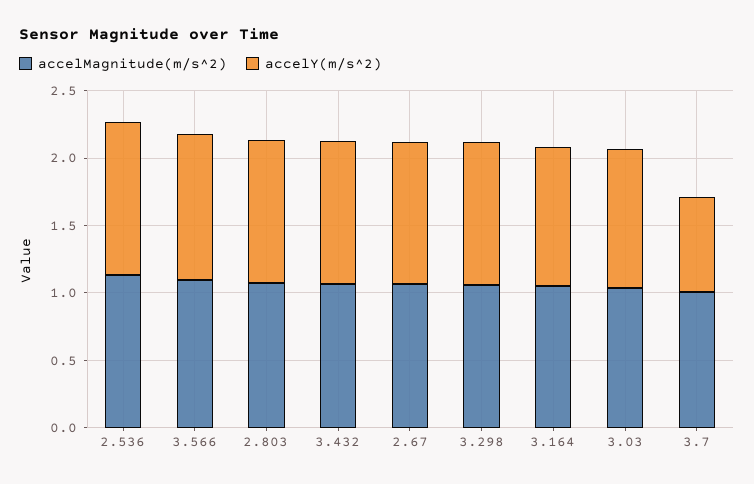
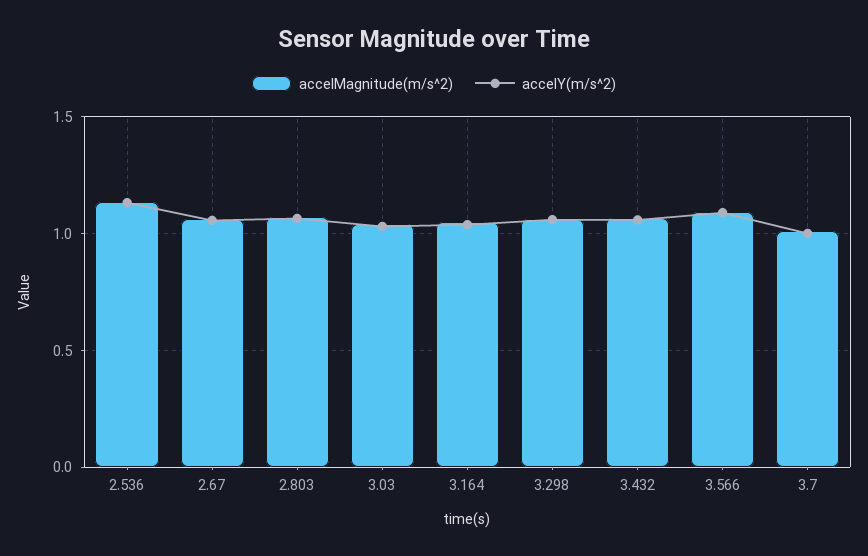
accelY(m/s^2), 3.7: 0.7 -> 1

